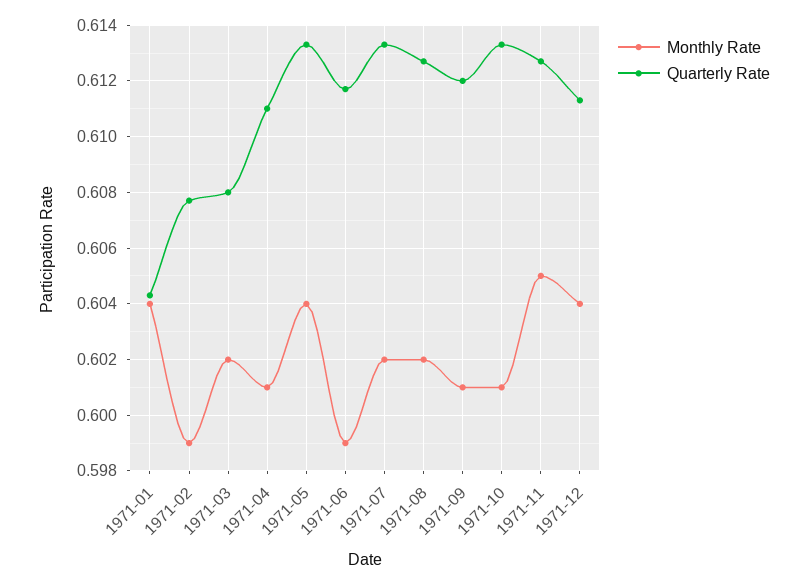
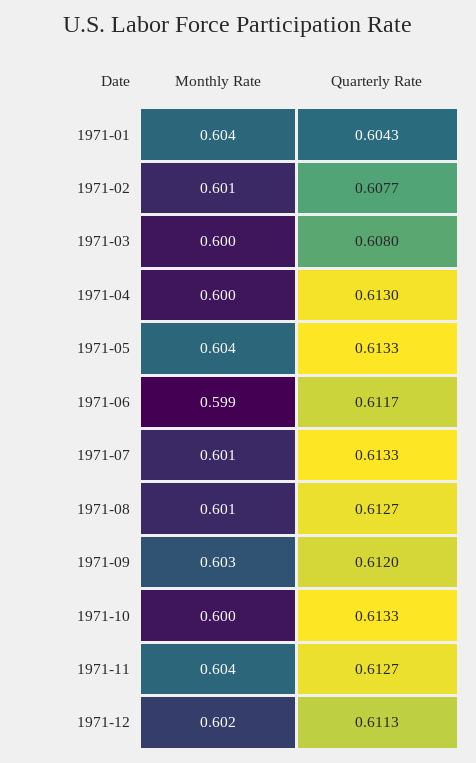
Monthly Rate, 1971-02: 0.599 -> 0.601
Monthly Rate, 1971-03: 0.602 -> 0.6
Monthly Rate, 1971-04: 0.601 -> 0.6
Quarterly Rate, 1971-04: 0.611 -> 0.613
Monthly Rate, 1971-07: 0.602 -> 0.601
Monthly Rate, 1971-08: 0.602 -> 0.601
Monthly Rate, 1971-09: 0.601 -> 0.603
Monthly Rate, 1971-10: 0.601 -> 0.6
Monthly Rate, 1971-11: 0.605 -> 0.604
Monthly Rate, 1971-12: 0.604 -> 0.602

